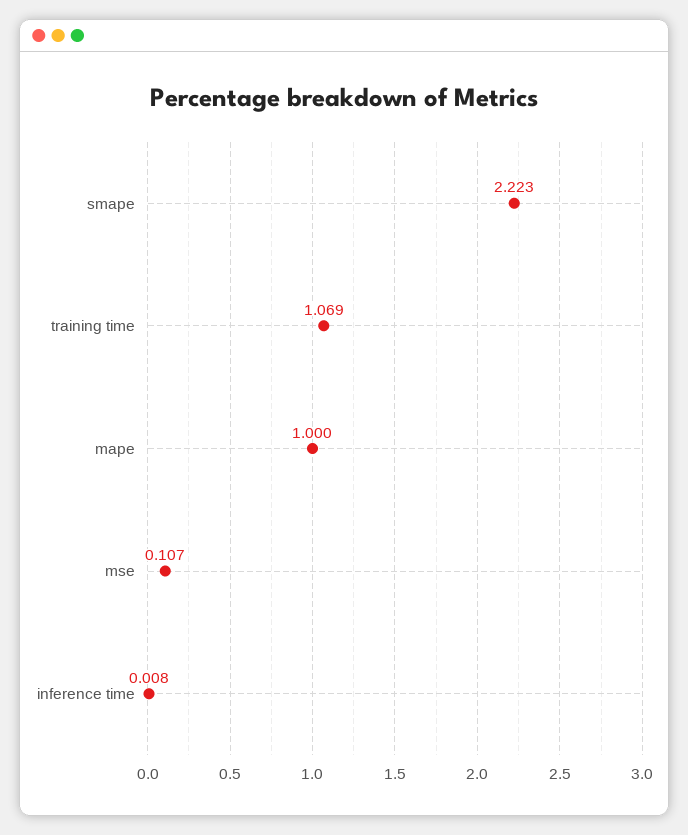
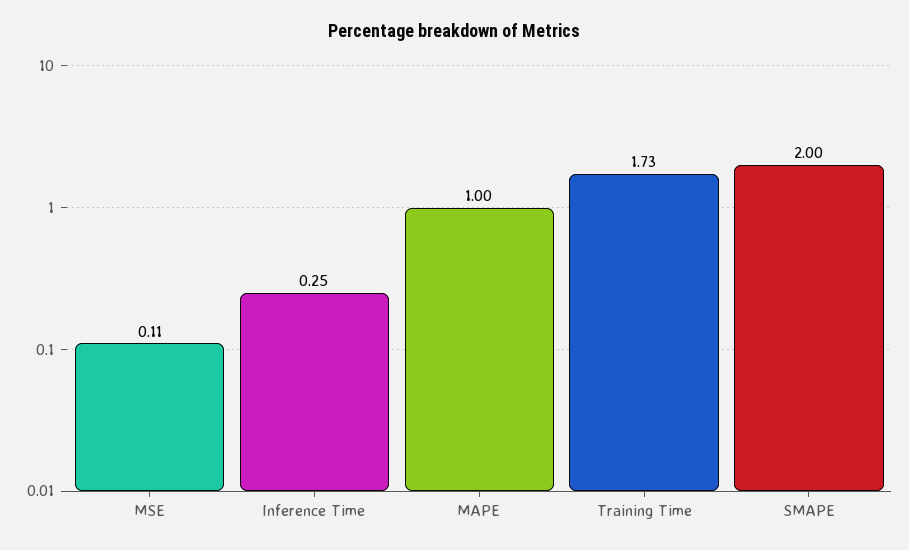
smape: 2.223 -> 2
training time: 1.069 -> 1.73
inference time: 0.008 -> 0.25

